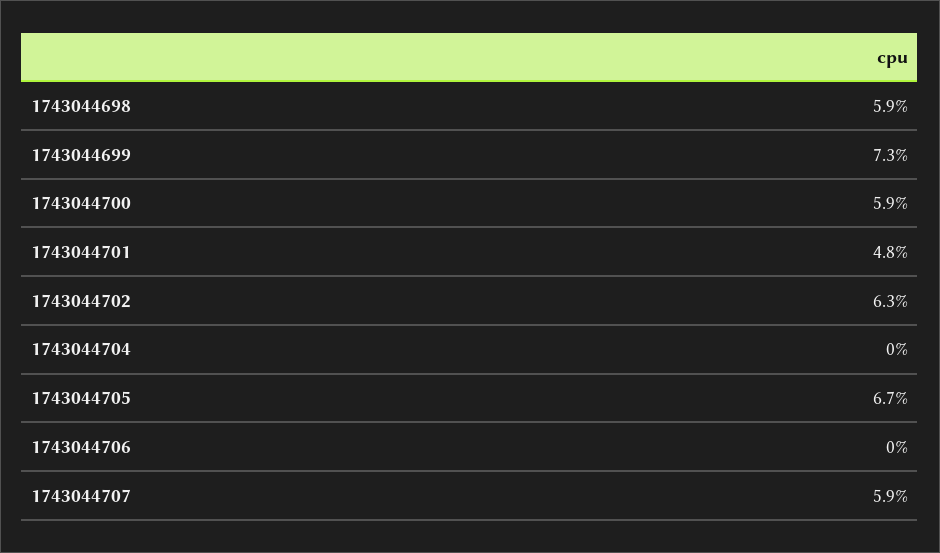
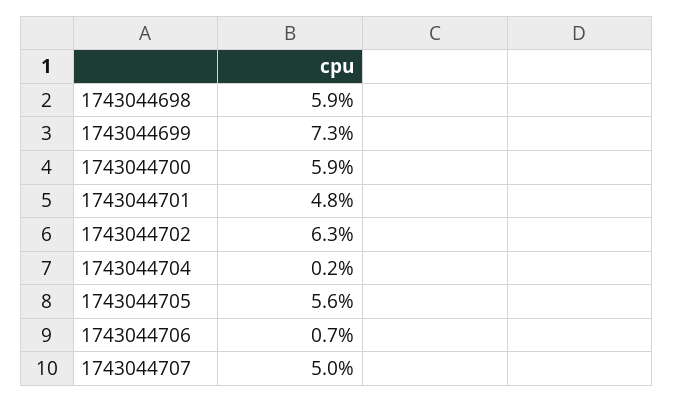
1743044704: 0 -> 0.2
1743044705: 6.7 -> 5.6
1743044706: 0 -> 0.7
1743044707: 5.9 -> 5

